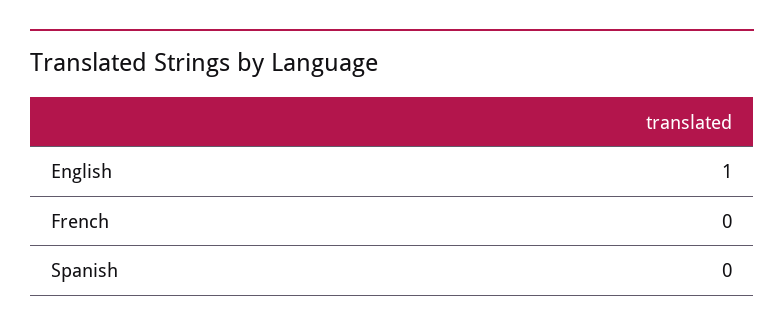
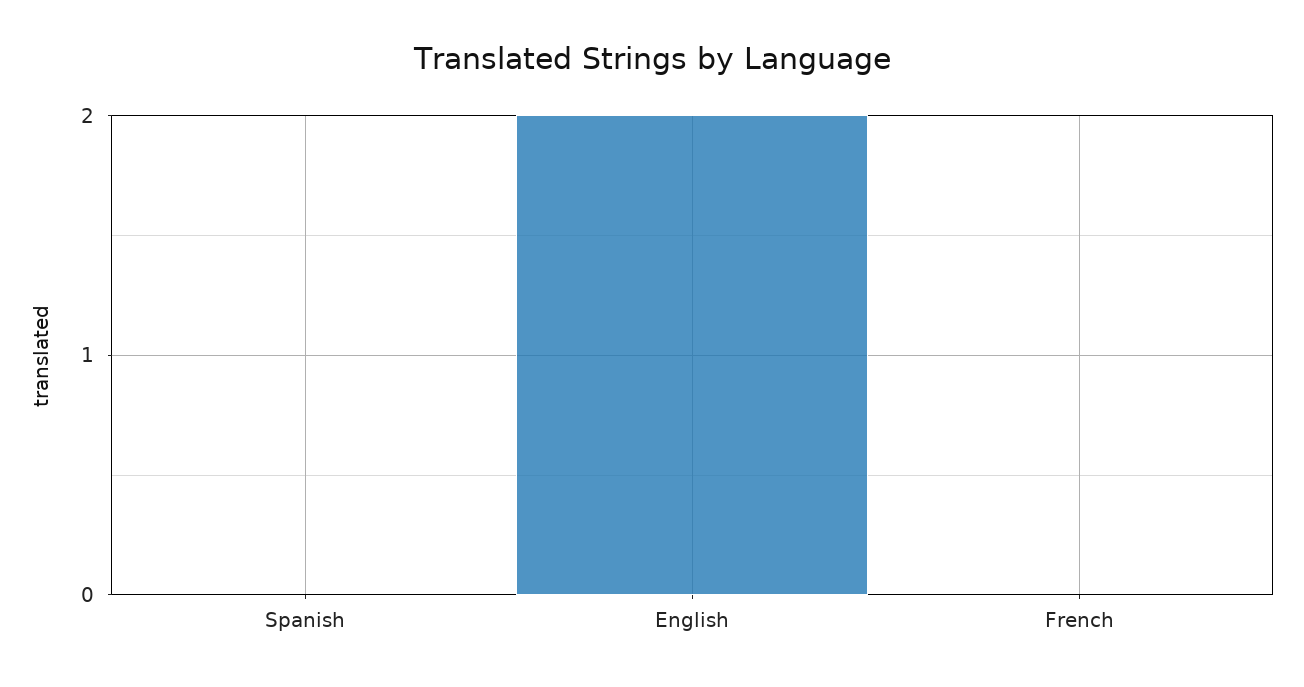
English: 1 -> 2

